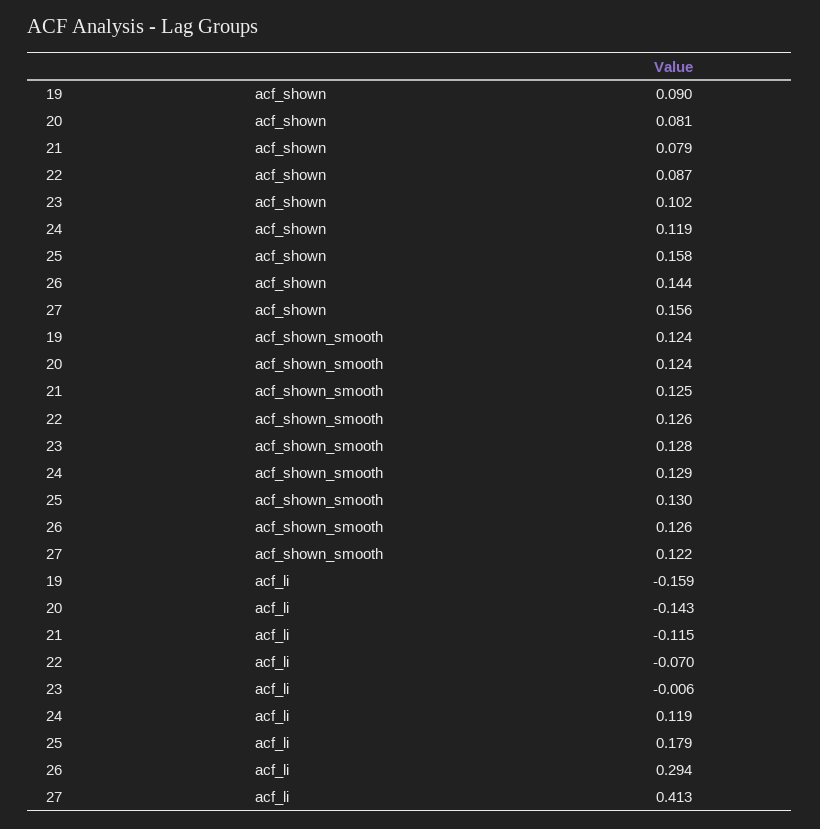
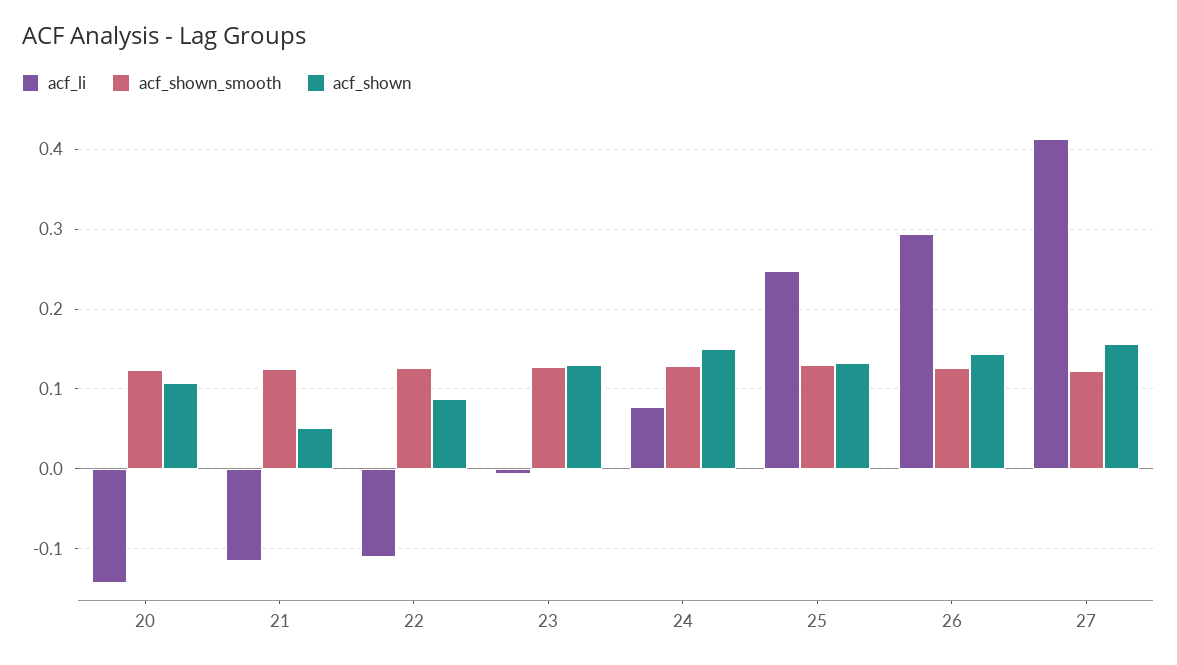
acf_shown, 19: 0.09 -> none
acf_shown, 20: 0.081 -> 0.11
acf_shown, 21: 0.079 -> 0.05
acf_shown, 23: 0.102 -> 0.13
acf_shown, 24: 0.119 -> 0.15
acf_shown, 25: 0.158 -> 0.13
acf_shown_smooth, 19: 0.124 -> none
acf_li, 19: -0.159 -> none
acf_li, 22: -0.07 -> -0.11
acf_li, 24: 0.119 -> 0.08
acf_li, 25: 0.179 -> 0.25

